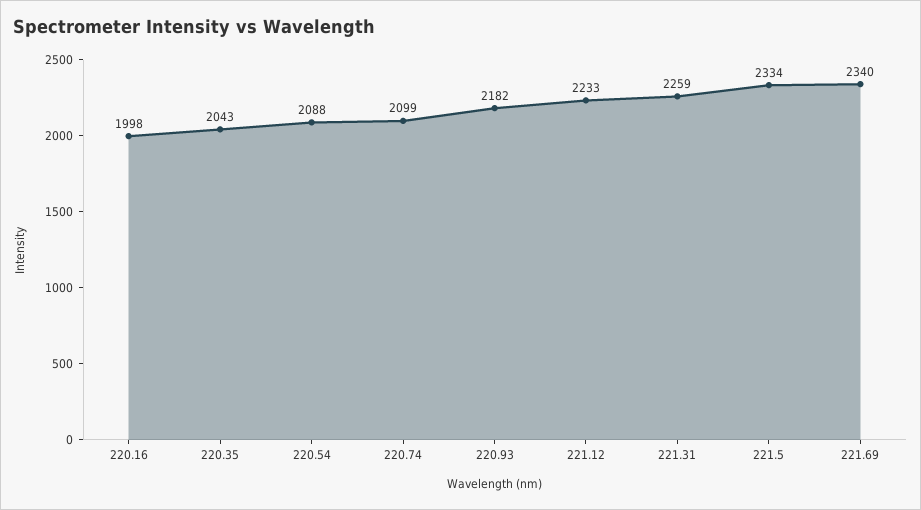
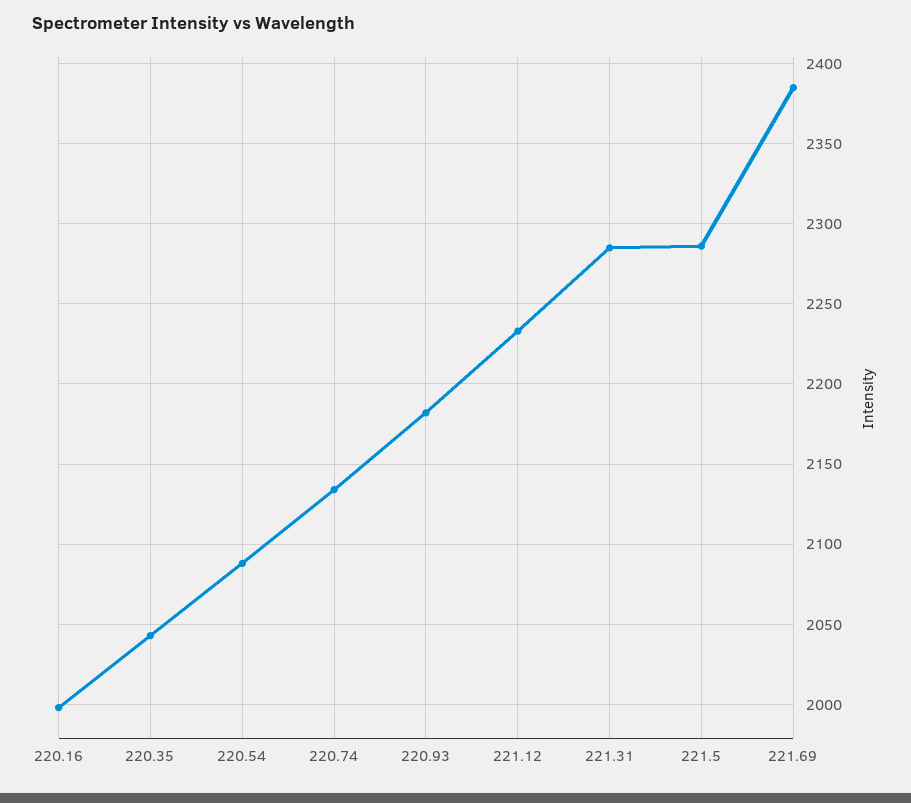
220.74: 2099 -> 2135
221.31: 2259 -> 2285
221.5: 2334 -> 2285
221.69: 2340 -> 2385

